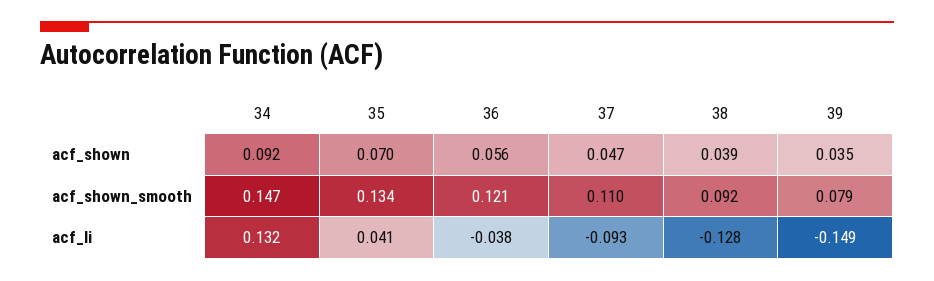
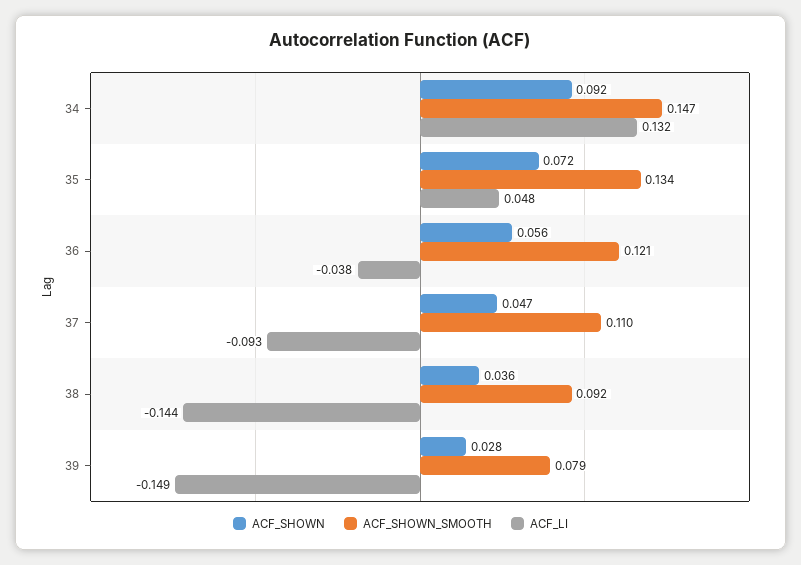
acf_shown, 35: 0.07 -> 0.072
acf_shown, 38: 0.039 -> 0.036
acf_shown, 39: 0.035 -> 0.028
acf_li, 35: 0.041 -> 0.048
acf_li, 38: -0.128 -> -0.144

